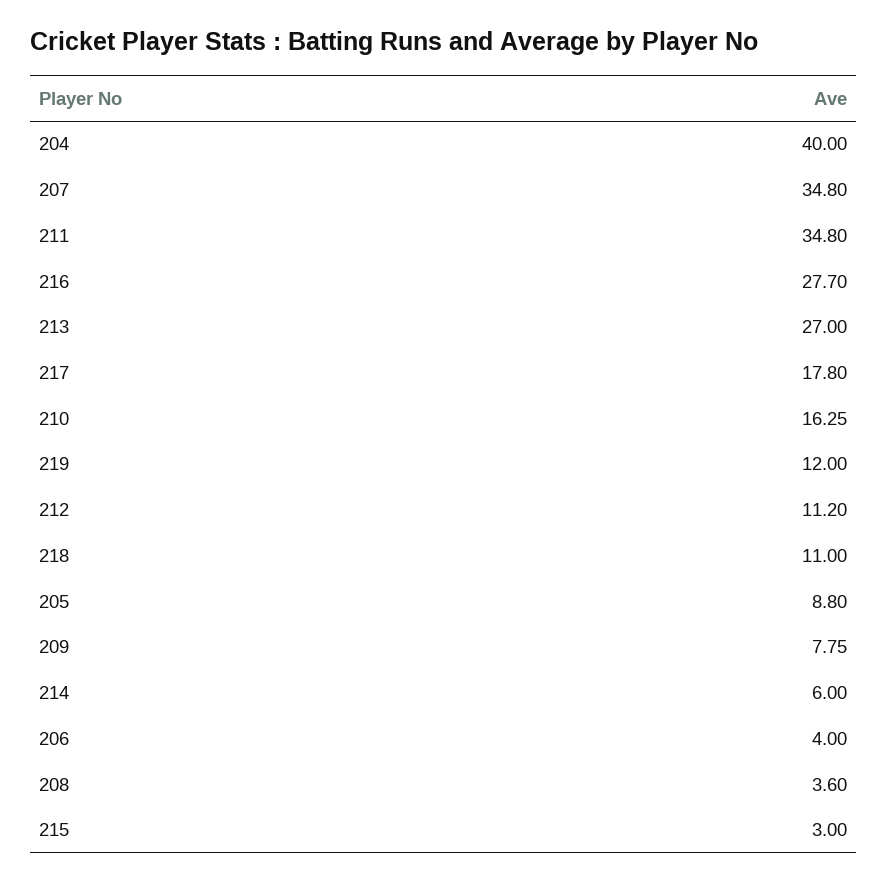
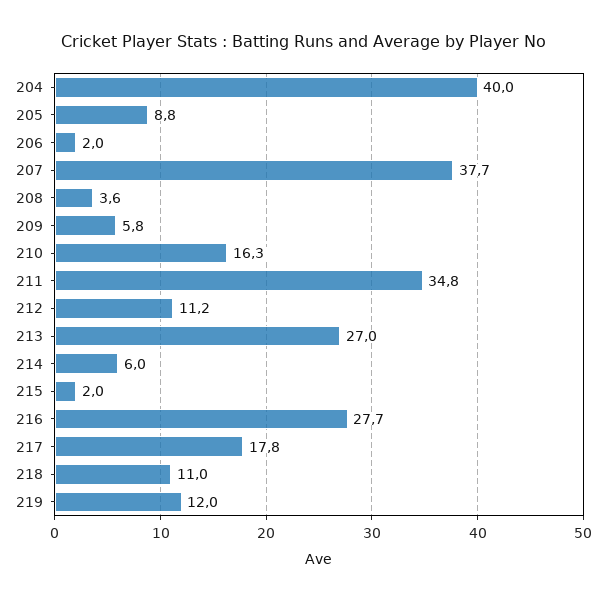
207: 34.8 -> 37.7
209: 7.75 -> 5.8
206: 4 -> 2
215: 3 -> 2

